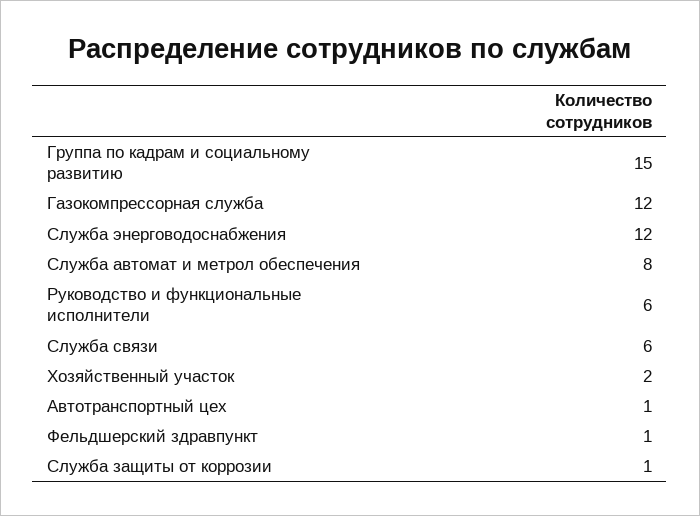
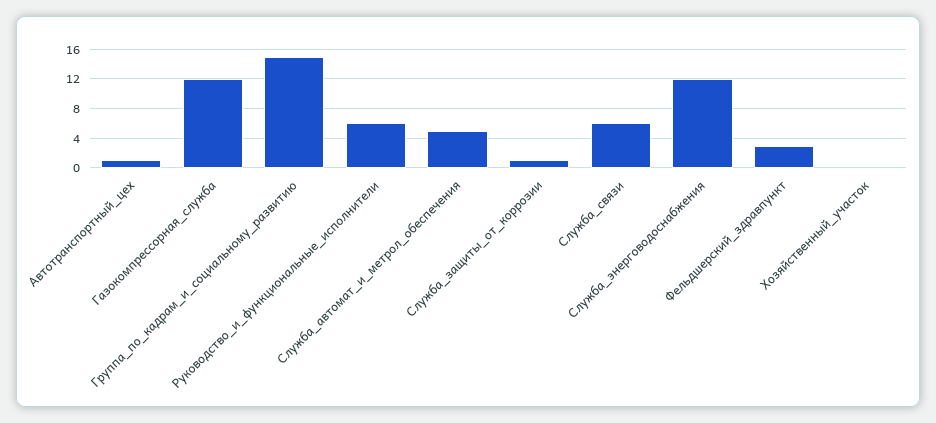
Служба автомат и метрол обеспечения: 8 -> 5
Хозяйственный участок: 2 -> 0
Фельдшерский здравпункт: 1 -> 3

